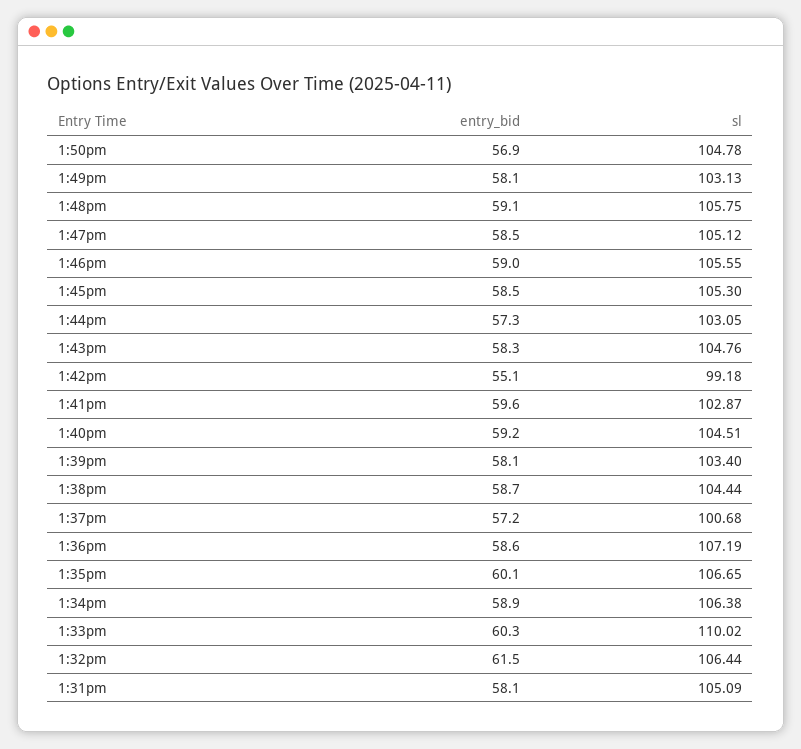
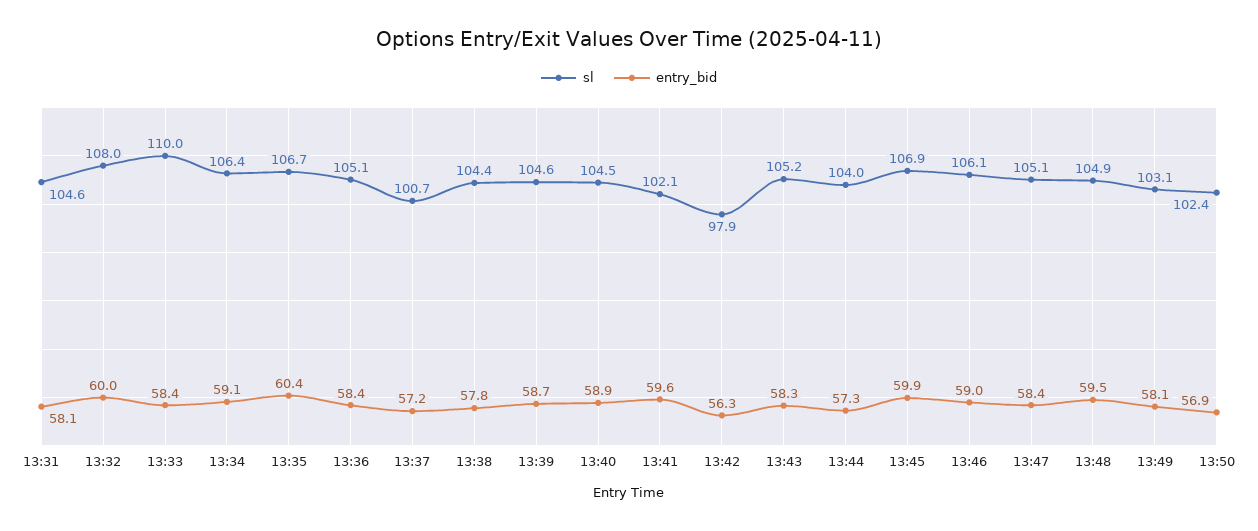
sl, 1:50pm: 104.78 -> 102.4
entry_bid, 1:48pm: 59.1 -> 59.5
sl, 1:48pm: 105.75 -> 104.9
entry_bid, 1:47pm: 58.5 -> 58.4
sl, 1:46pm: 105.55 -> 106.1
entry_bid, 1:45pm: 58.5 -> 59.9
sl, 1:45pm: 105.3 -> 106.9
sl, 1:44pm: 103.05 -> 104
sl, 1:43pm: 104.76 -> 105.2
entry_bid, 1:42pm: 55.1 -> 56.3
sl, 1:42pm: 99.18 -> 97.9
sl, 1:41pm: 102.87 -> 102.1
entry_bid, 1:40pm: 59.2 -> 58.9
entry_bid, 1:39pm: 58.1 -> 58.7
sl, 1:39pm: 103.4 -> 104.6
entry_bid, 1:38pm: 58.7 -> 57.8
entry_bid, 1:36pm: 58.6 -> 58.4
sl, 1:36pm: 107.19 -> 105.1
entry_bid, 1:35pm: 60.1 -> 60.4
entry_bid, 1:34pm: 58.9 -> 59.1
entry_bid, 1:33pm: 60.3 -> 58.4
entry_bid, 1:32pm: 61.5 -> 60
sl, 1:32pm: 106.44 -> 108
sl, 1:31pm: 105.09 -> 104.6

